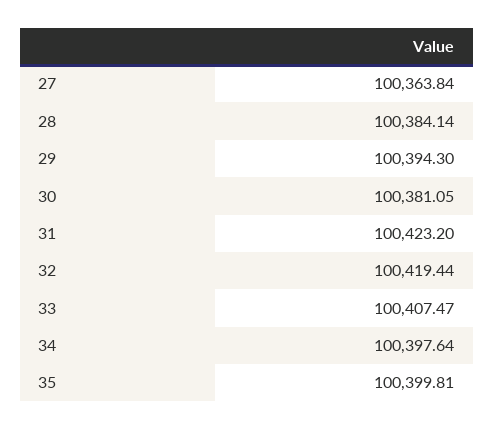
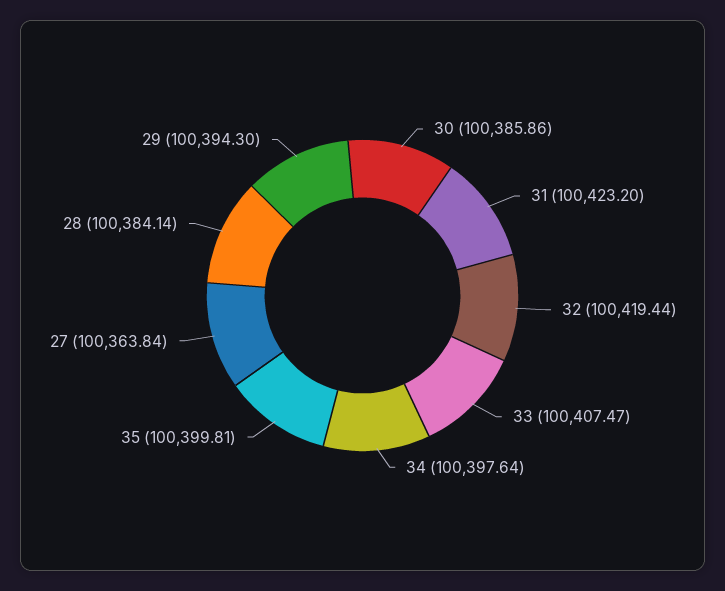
30: 100381.05 -> 100385.86

